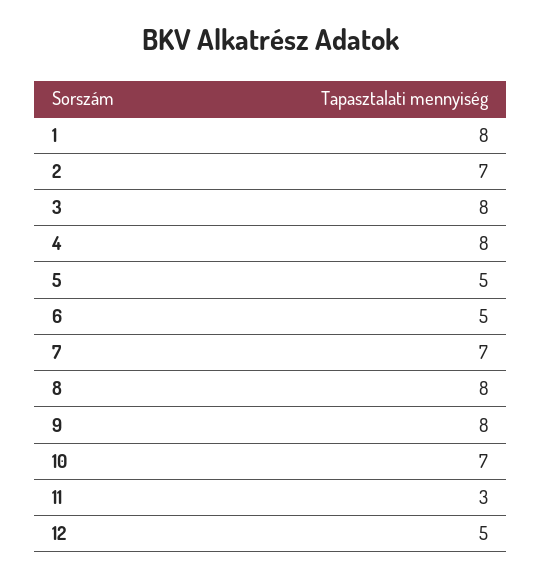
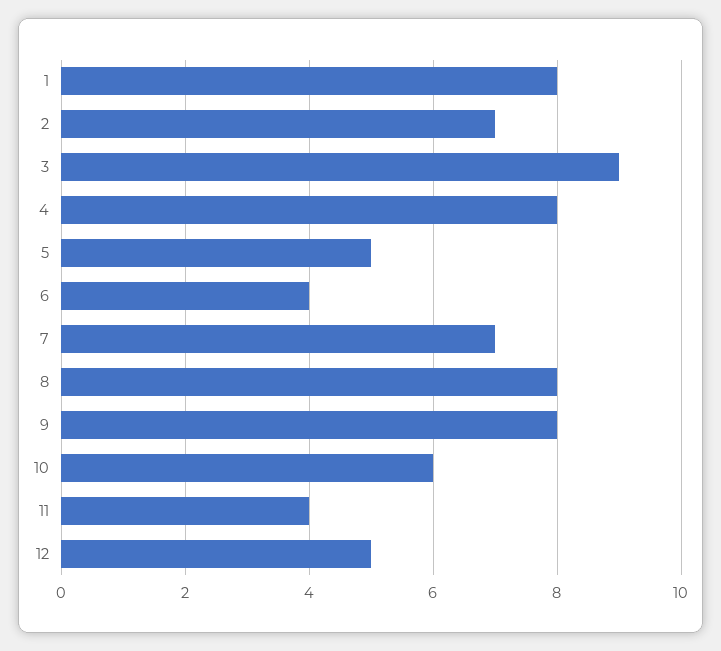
3: 8 -> 9
6: 5 -> 4
10: 7 -> 6
11: 3 -> 4

